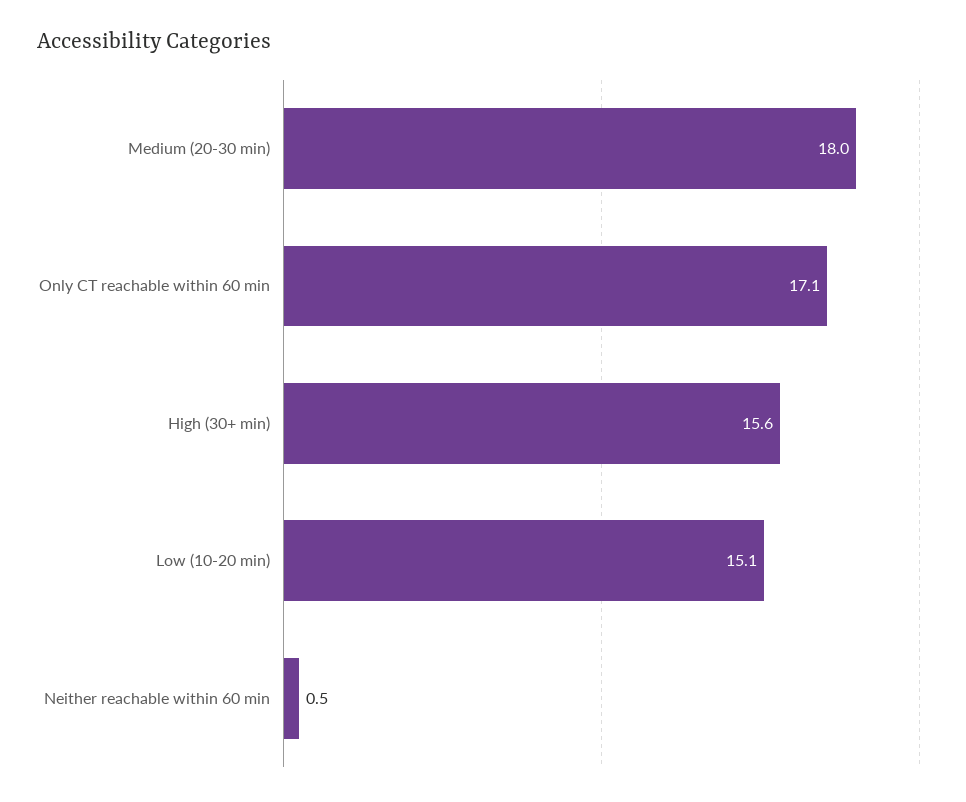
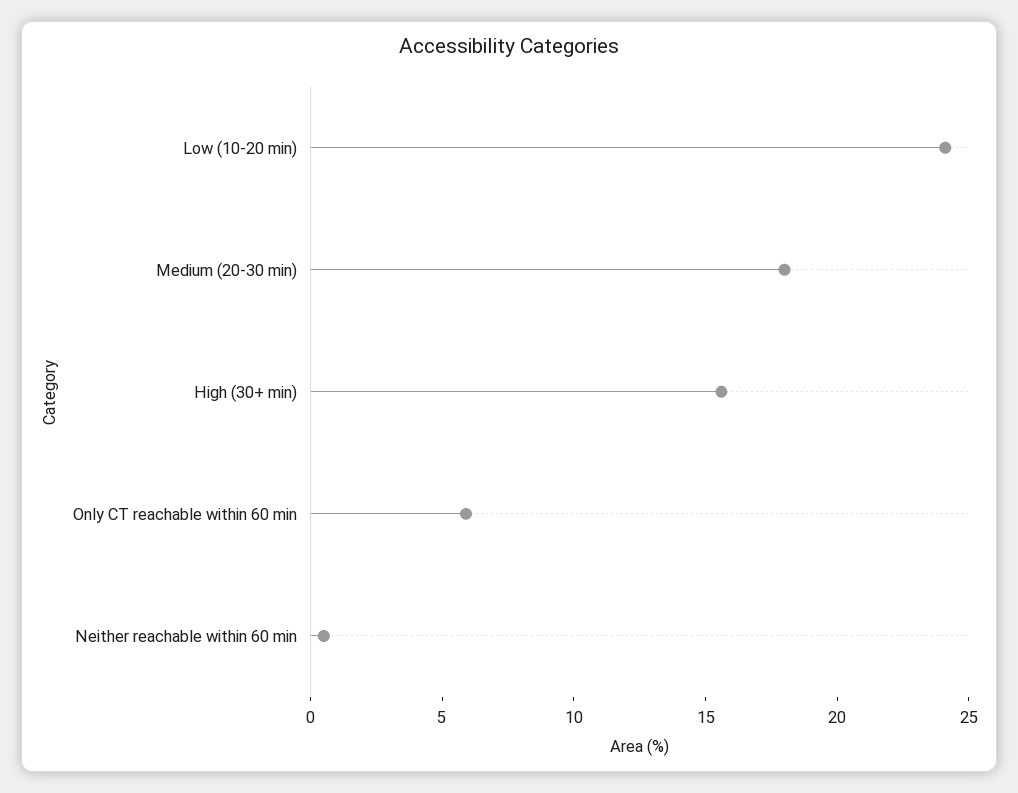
Only CT reachable within 60 min: 17.1 -> 6
Low (10-20 min): 15.1 -> 24

